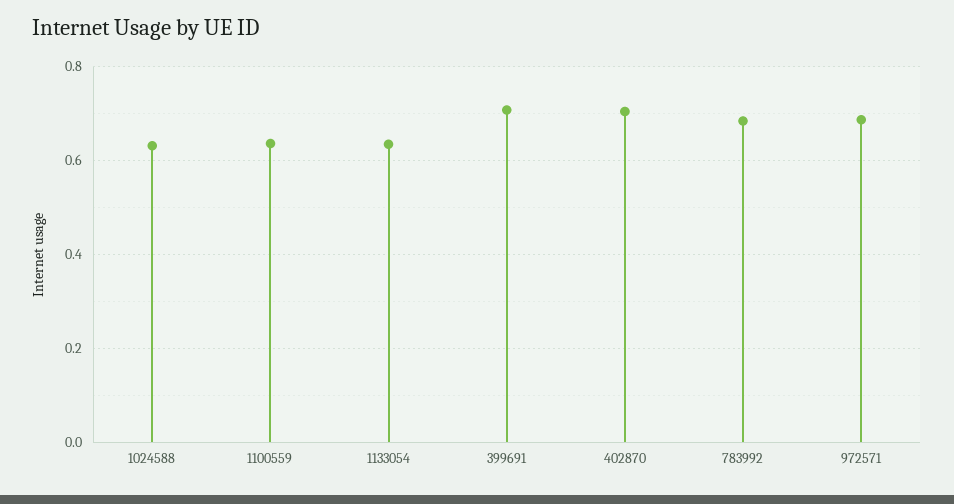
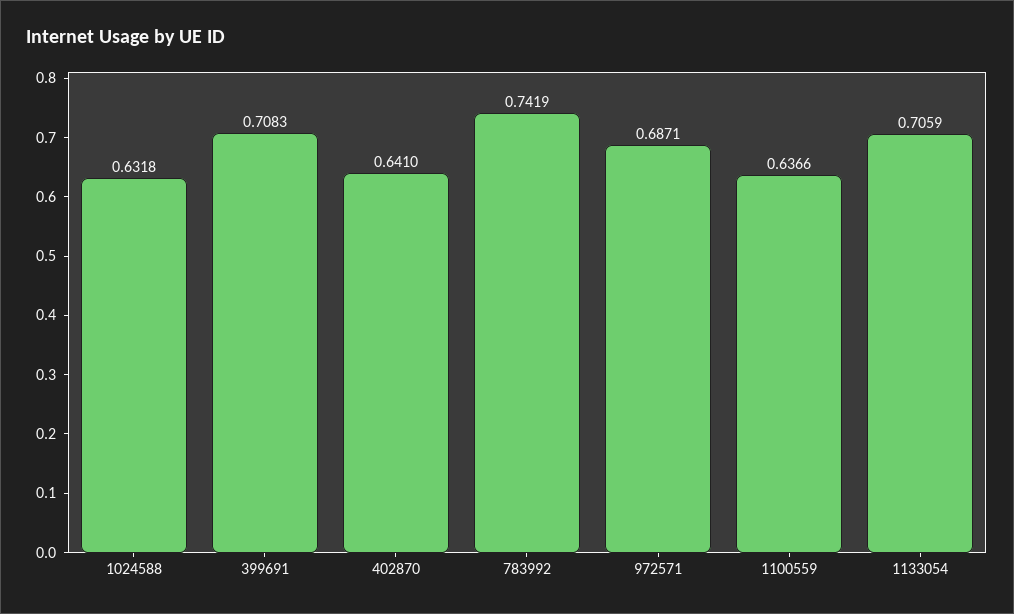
1133054: 0.64 -> 0.7059
402870: 0.7 -> 0.641
783992: 0.68 -> 0.7419

